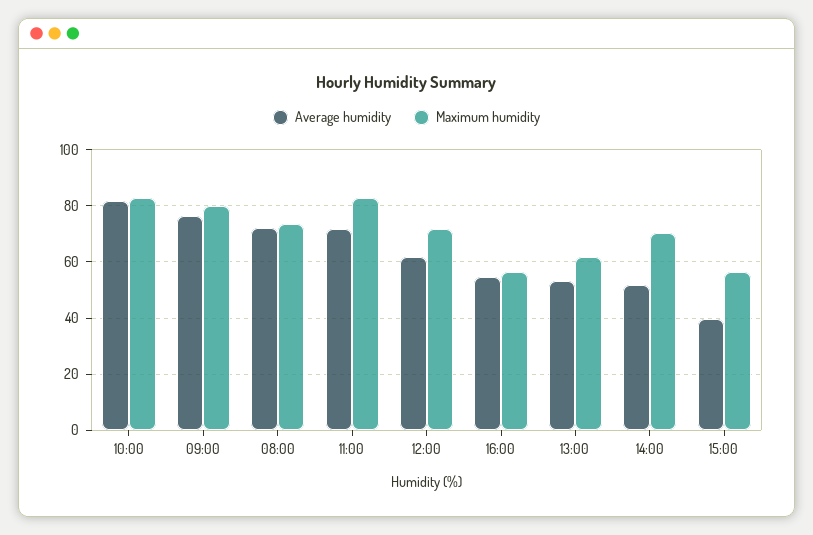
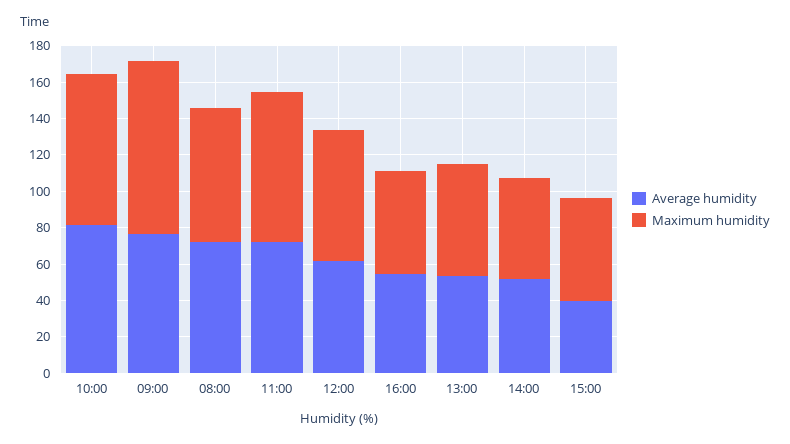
Maximum humidity, 09:00: 80 -> 95
Maximum humidity, 14:00: 70 -> 55

